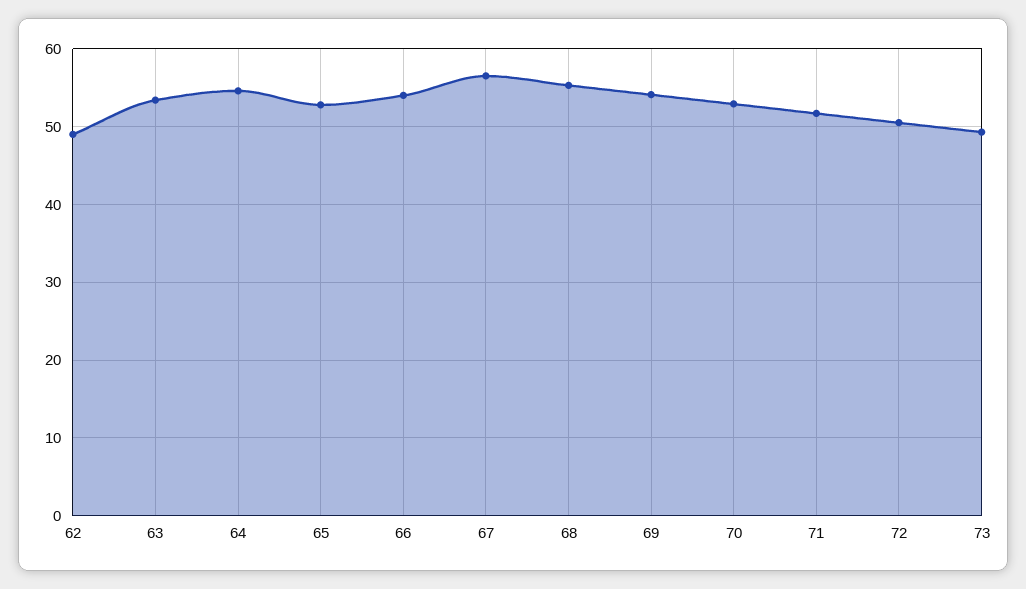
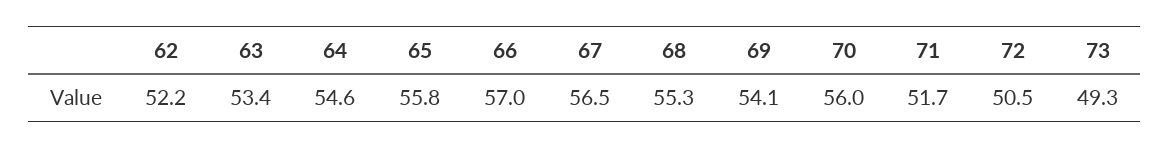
62: 49 -> 52.2
65: 53 -> 55.8
66: 54 -> 57
70: 53 -> 56

